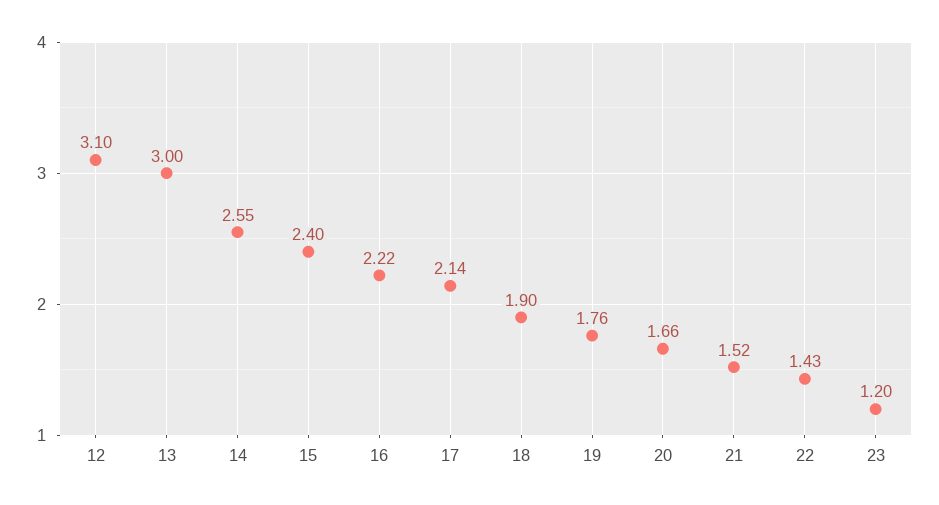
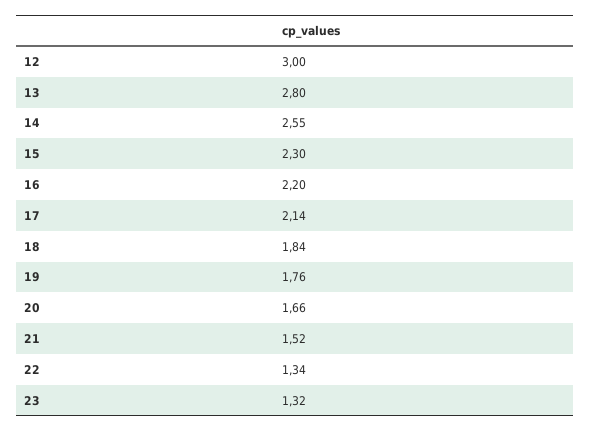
12: 3.1 -> 3
13: 3 -> 2.8
15: 2.4 -> 2.3
16: 2.22 -> 2.2
18: 1.9 -> 1.84
22: 1.43 -> 1.34
23: 1.2 -> 1.32

